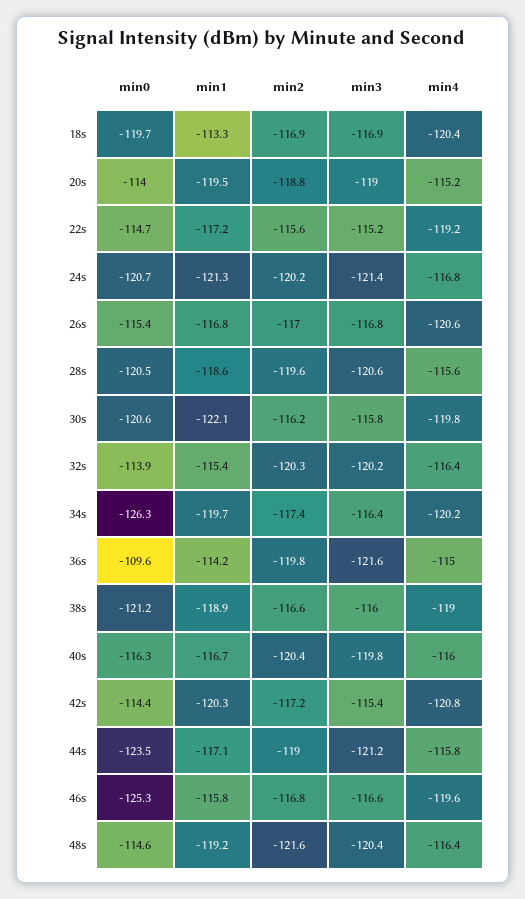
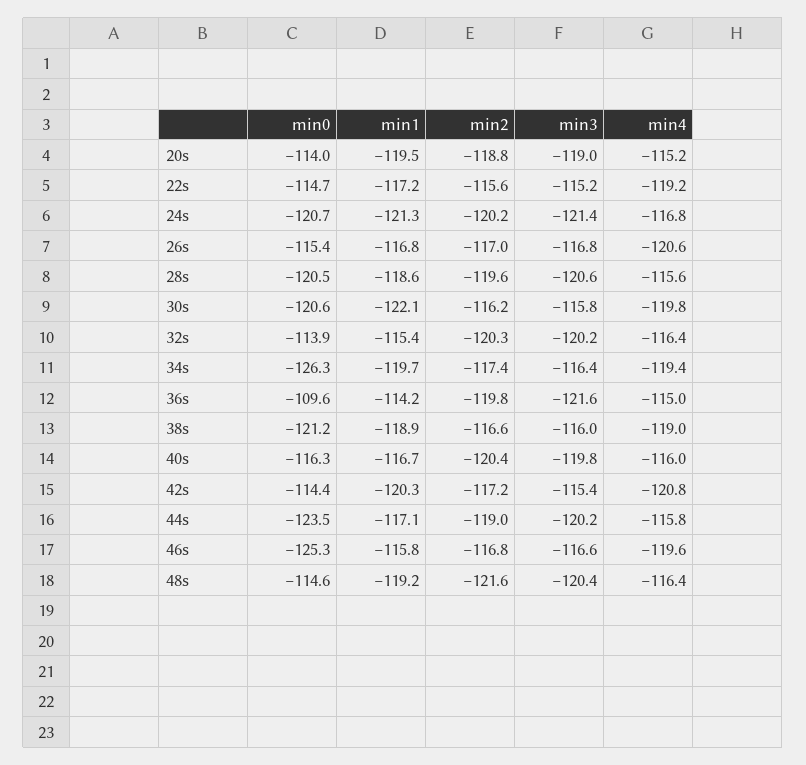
min0, 18s: -119.7 -> none
min1, 18s: -113.3 -> none
min2, 18s: -116.9 -> none
min3, 18s: -116.9 -> none
min4, 18s: -120.4 -> none
min4, 34s: -120.2 -> -119.4
min3, 44s: -121.2 -> -120.2

